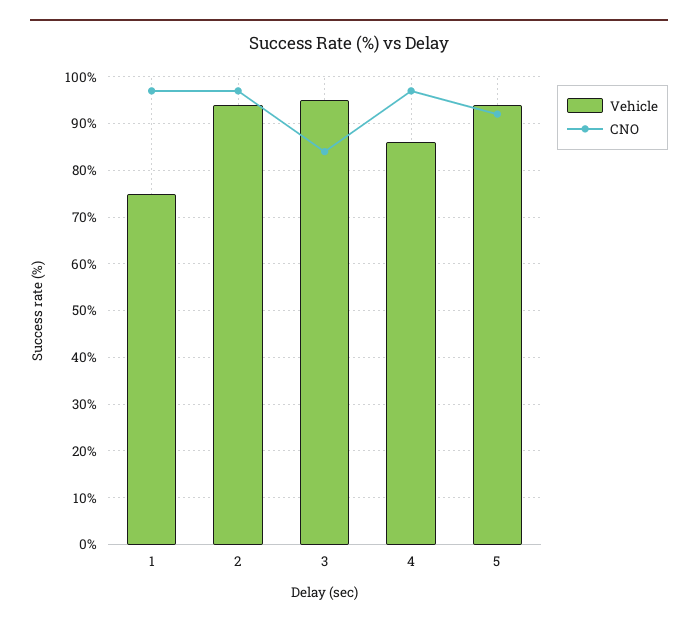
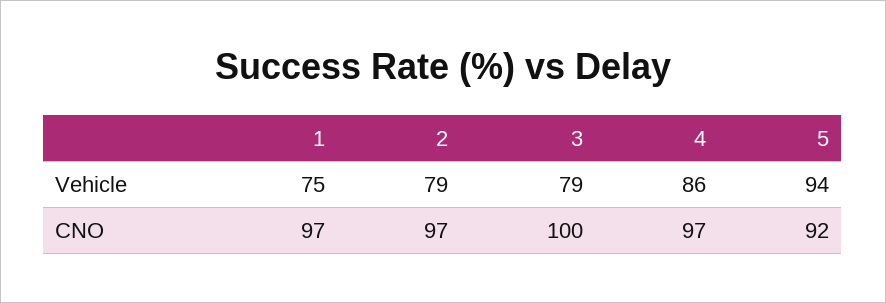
Vehicle, 2: 95 -> 79
Vehicle, 3: 95 -> 79
CNO, 3: 85 -> 100

